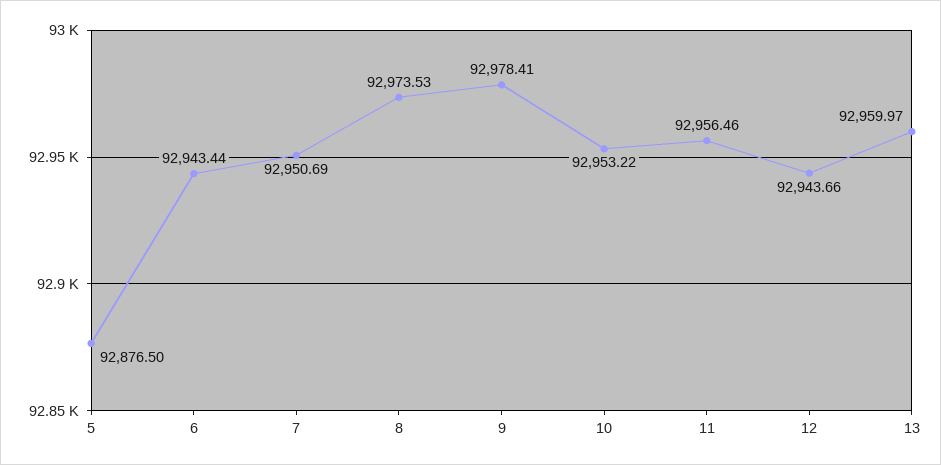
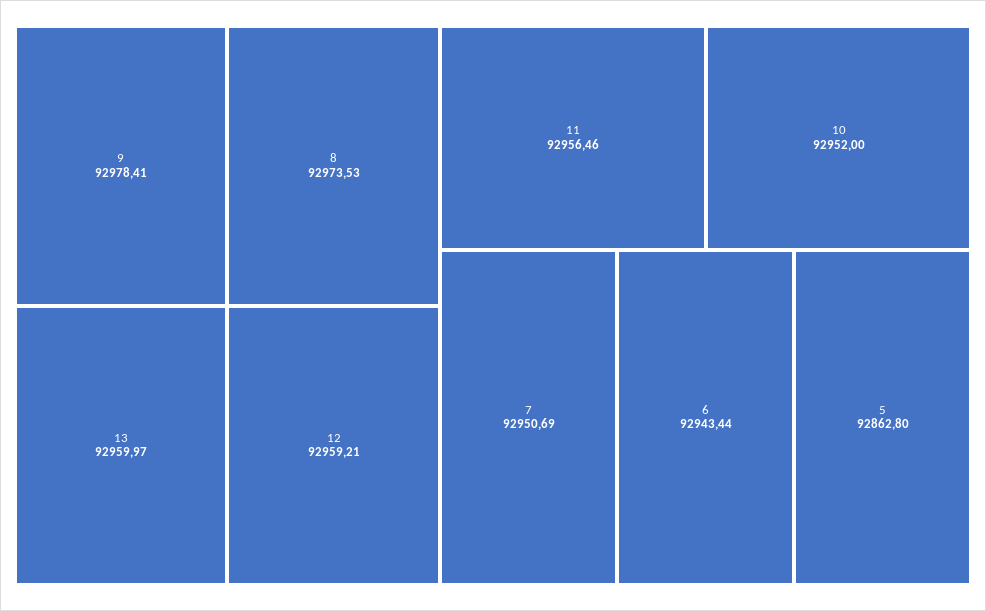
5: 92876.5 -> 92862.8
10: 92953.22 -> 92952
12: 92943.66 -> 92959.21

